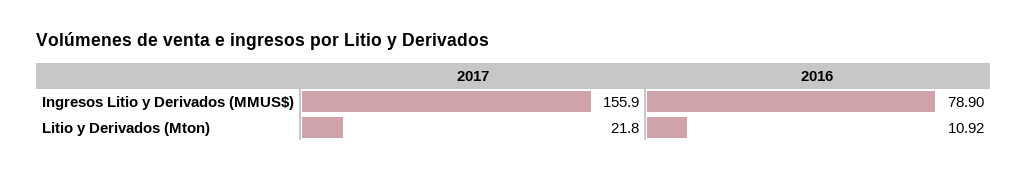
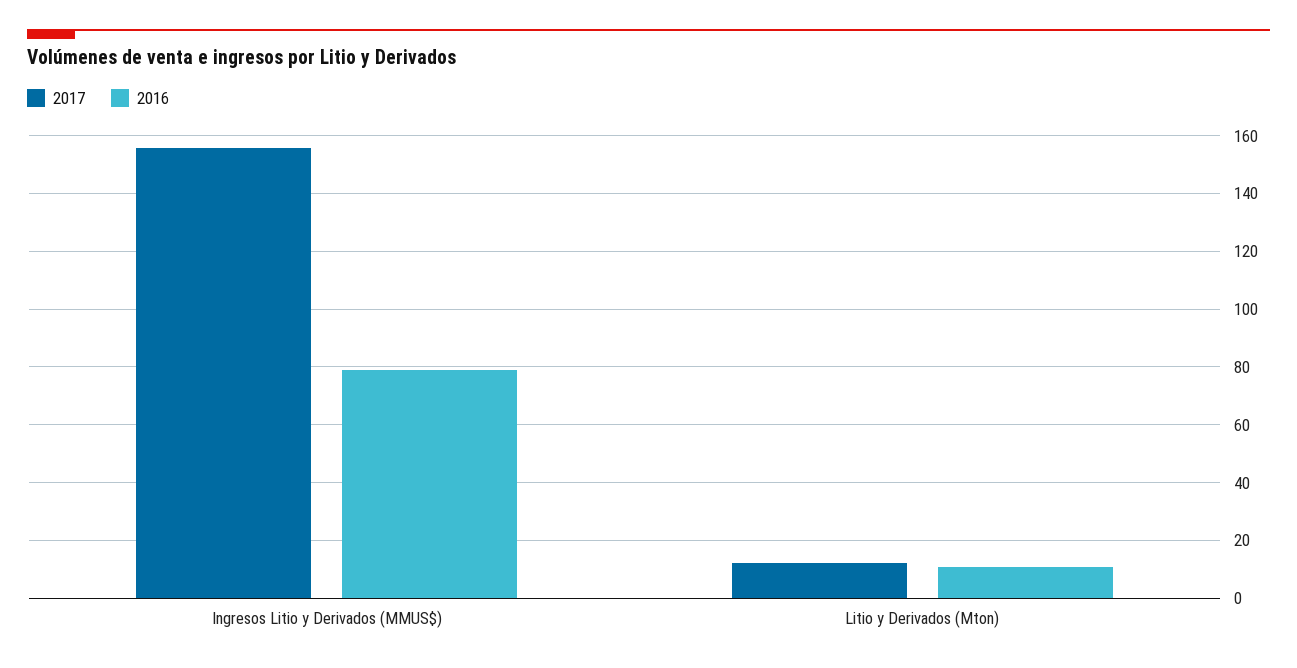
2017, Litio y Derivados (Mton): 21.8 -> 12.5

